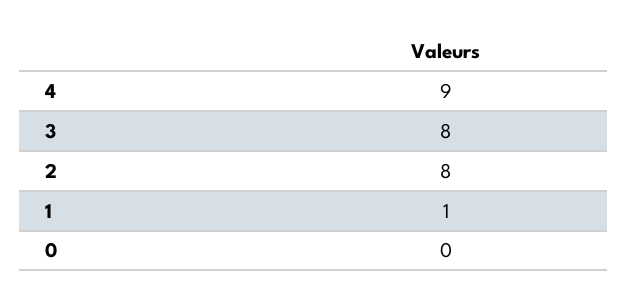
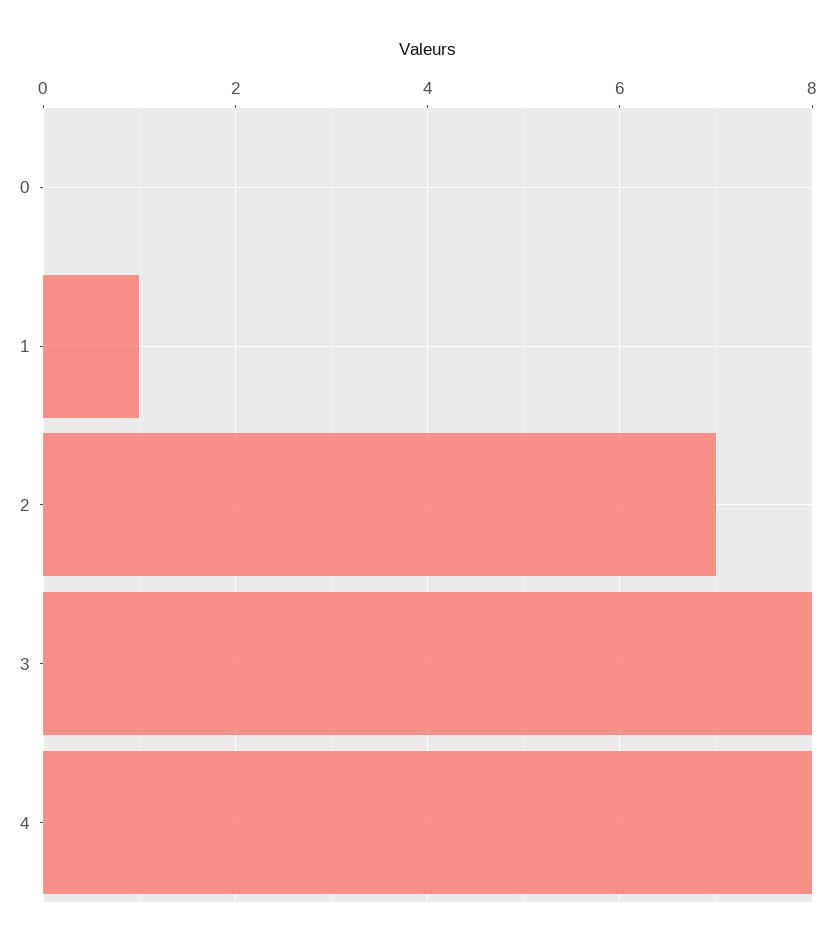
4: 9 -> 8
2: 8 -> 7

